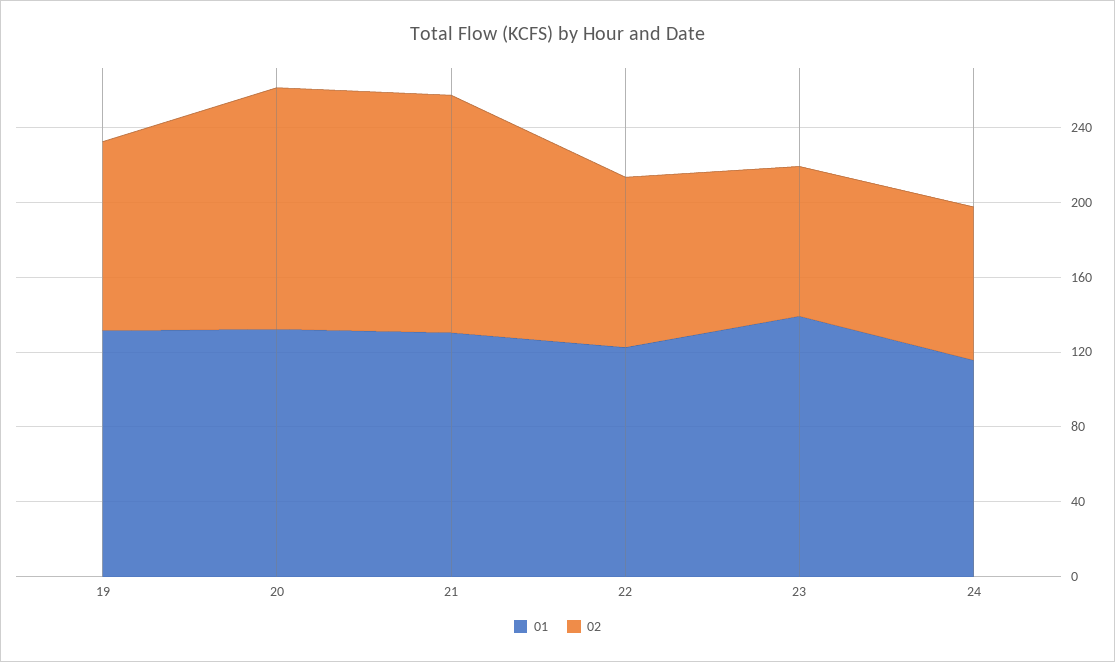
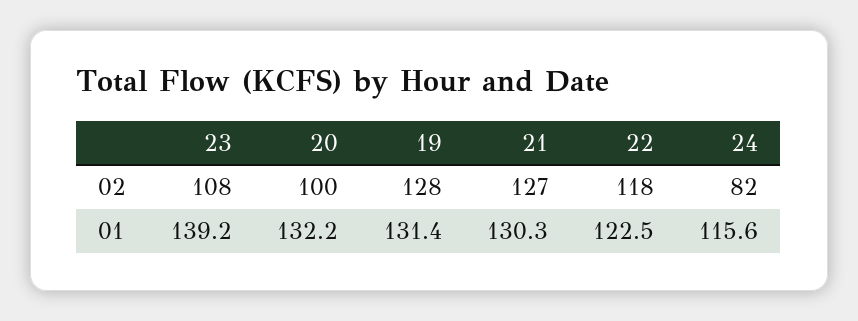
02, 19: 100 -> 128
02, 20: 130 -> 100
02, 22: 90 -> 118
02, 23: 80 -> 108

